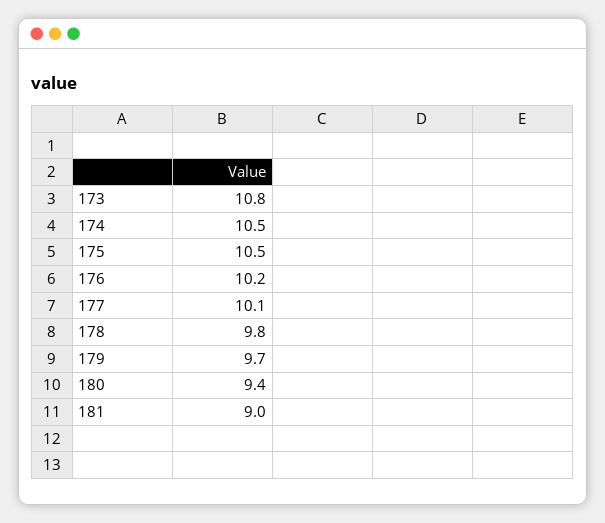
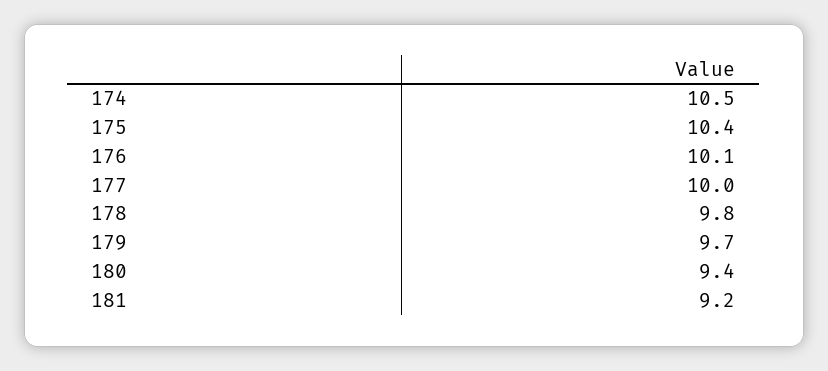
173: 10.8 -> none
175: 10.5 -> 10.4
176: 10.2 -> 10.1
177: 10.1 -> 10
181: 9 -> 9.2

